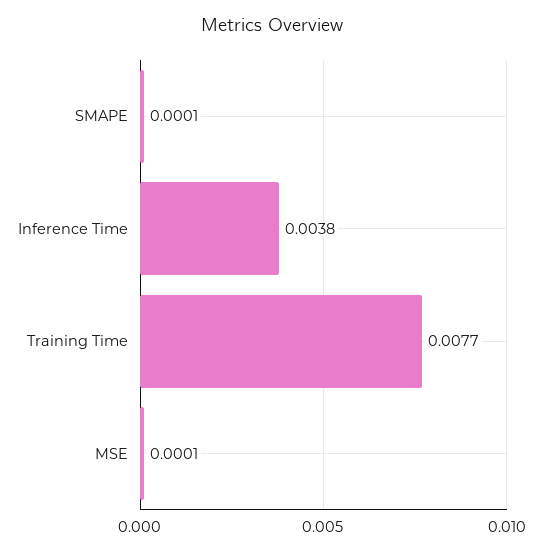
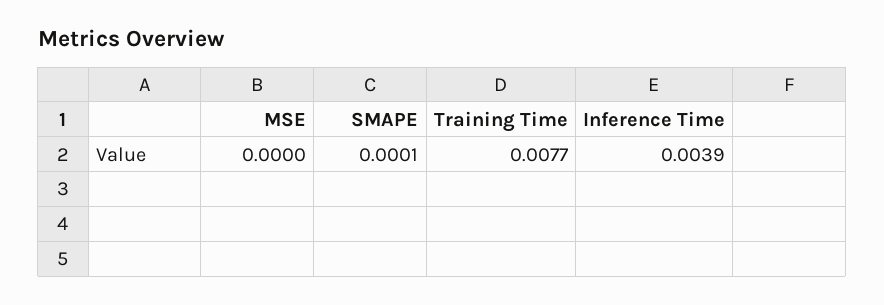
Inference Time: 0.0038 -> 0.0039
MSE: 0.0001 -> 0

